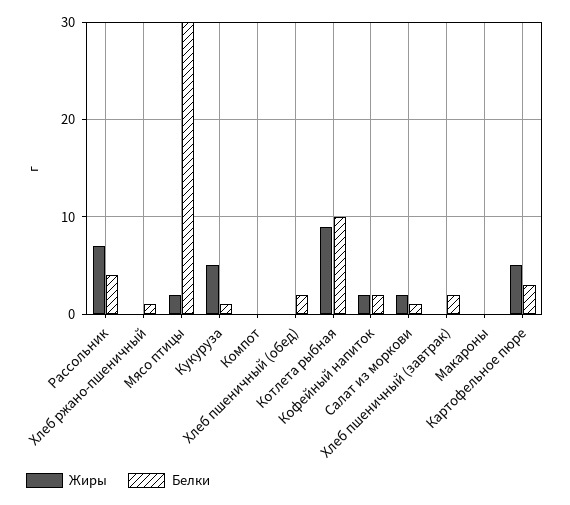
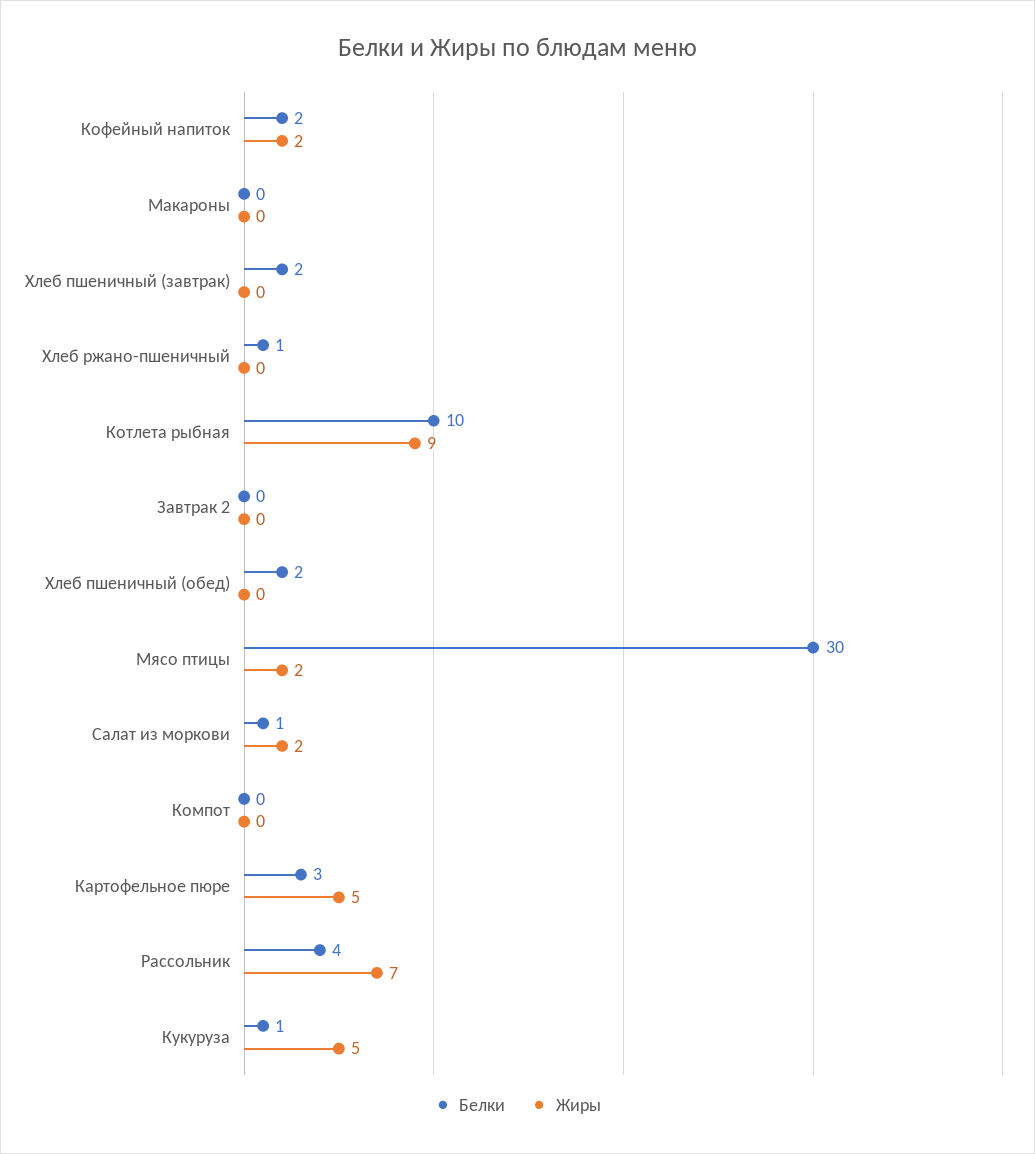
Белки, Завтрак 2: none -> 0
Жиры, Завтрак 2: none -> 0

